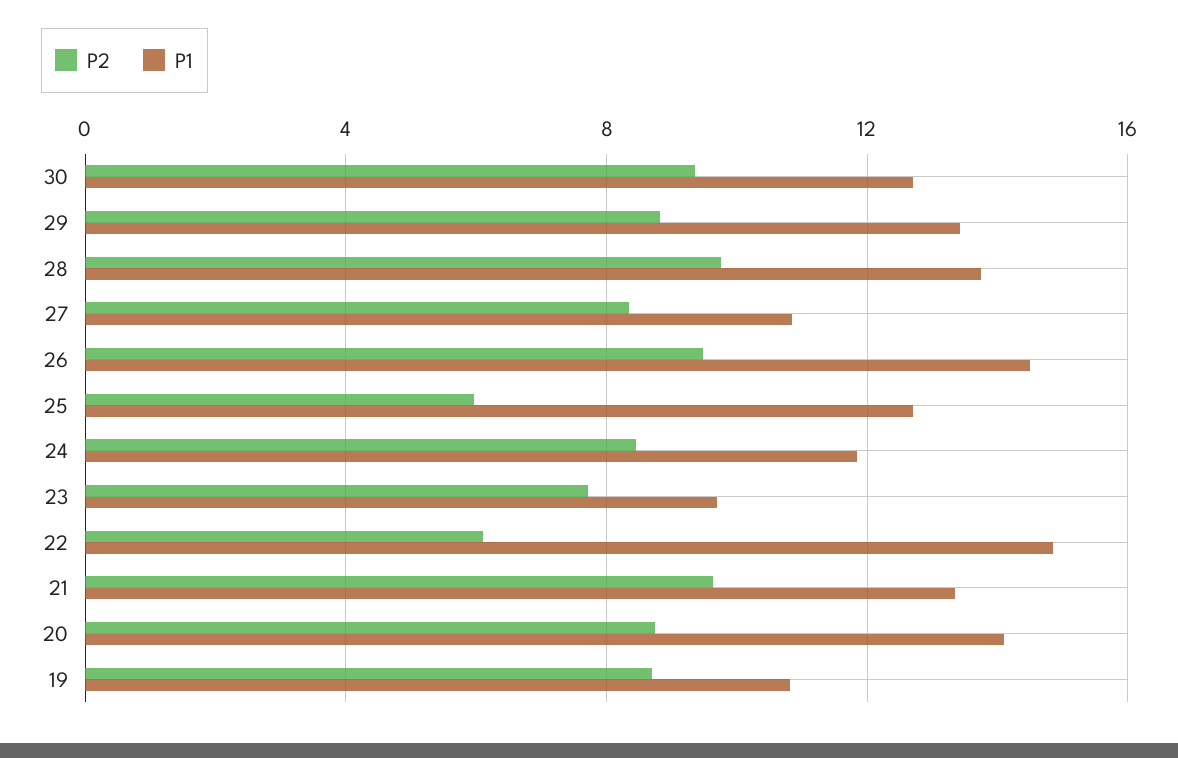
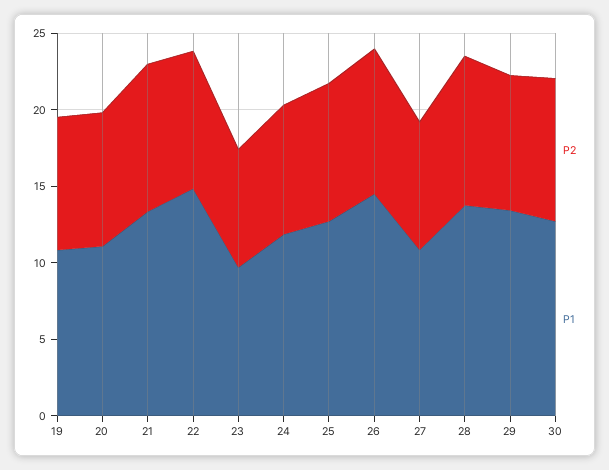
P2, 25: 6 -> 9
P2, 22: 6 -> 9
P1, 20: 14 -> 11

